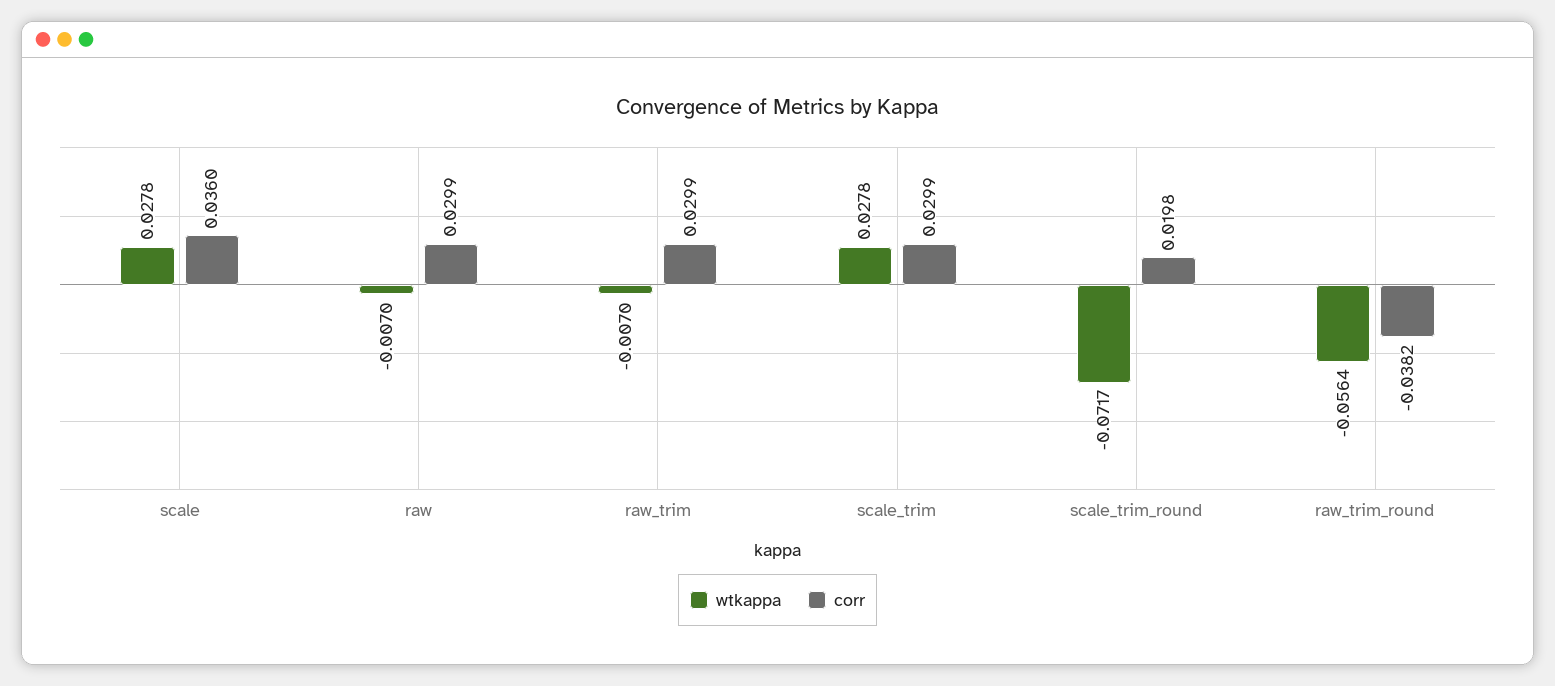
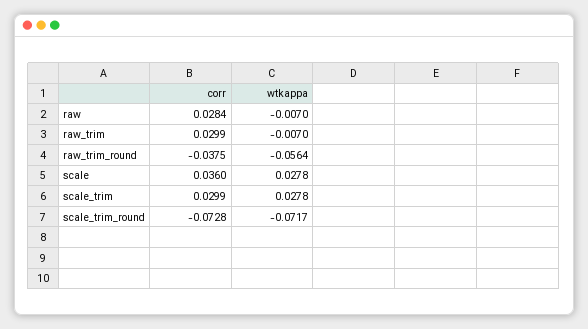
corr, raw: 0.0299 -> 0.0284
corr, scale_trim_round: 0.0198 -> -0.0728
corr, raw_trim_round: -0.0382 -> -0.0375

